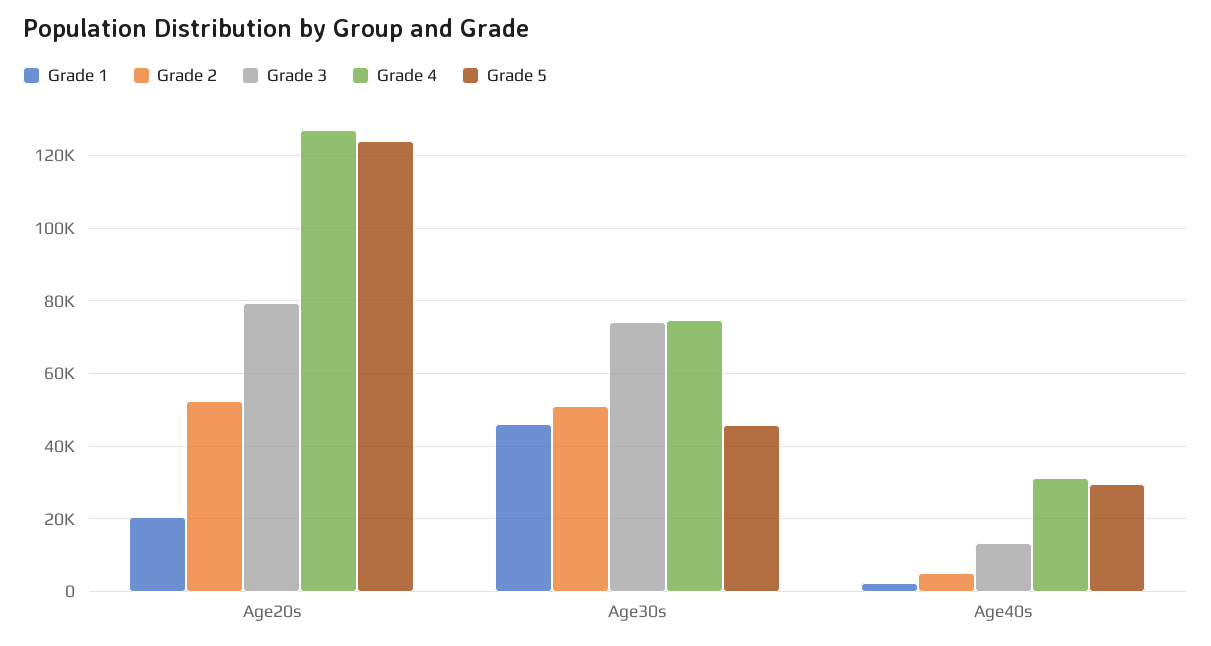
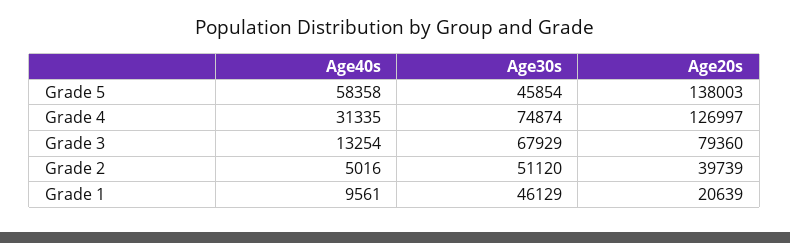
Grade 2, Age20s: 52000 -> 39739
Grade 5, Age20s: 124000 -> 138003
Grade 3, Age30s: 74000 -> 67929
Grade 1, Age40s: 2000 -> 9561
Grade 5, Age40s: 30000 -> 58358

